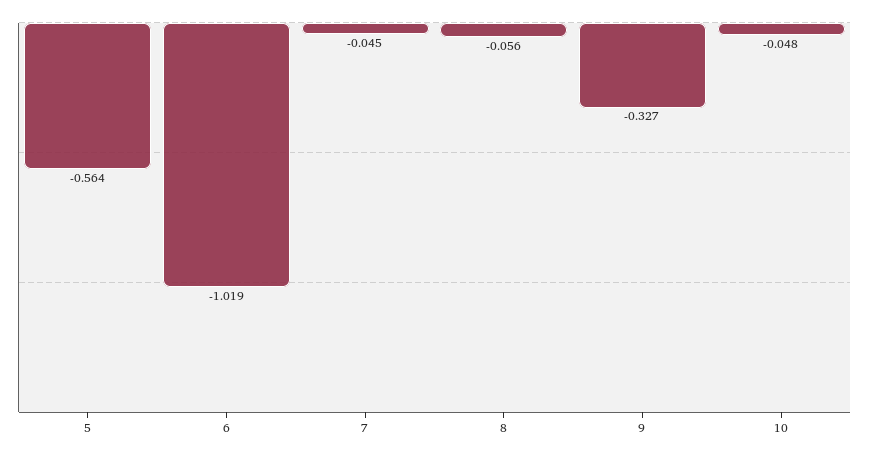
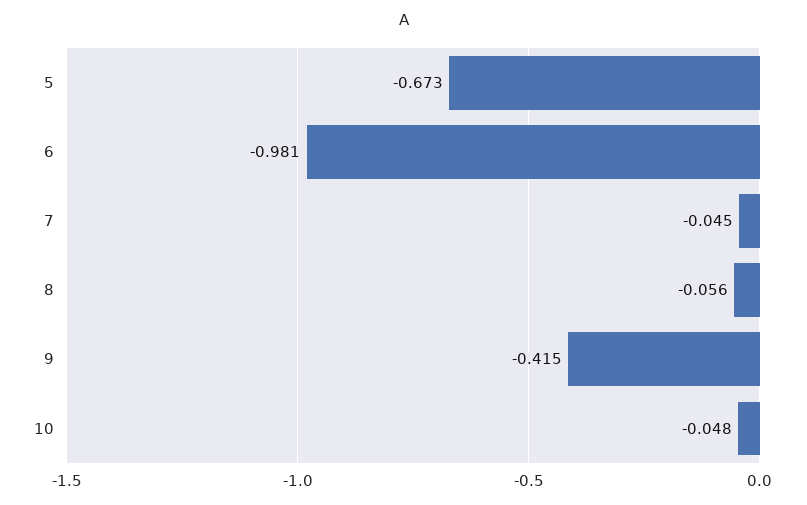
5: -0.564 -> -0.673
6: -1.019 -> -0.981
9: -0.327 -> -0.415

